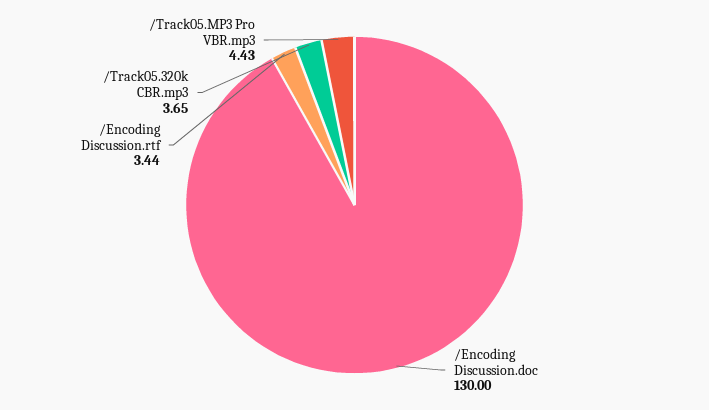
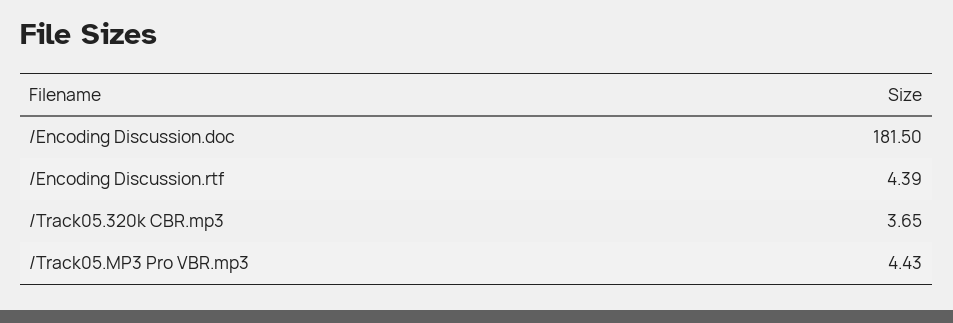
/Encoding Discussion.doc: 130 -> 181.5
/Encoding Discussion.rtf: 3.44 -> 4.39

